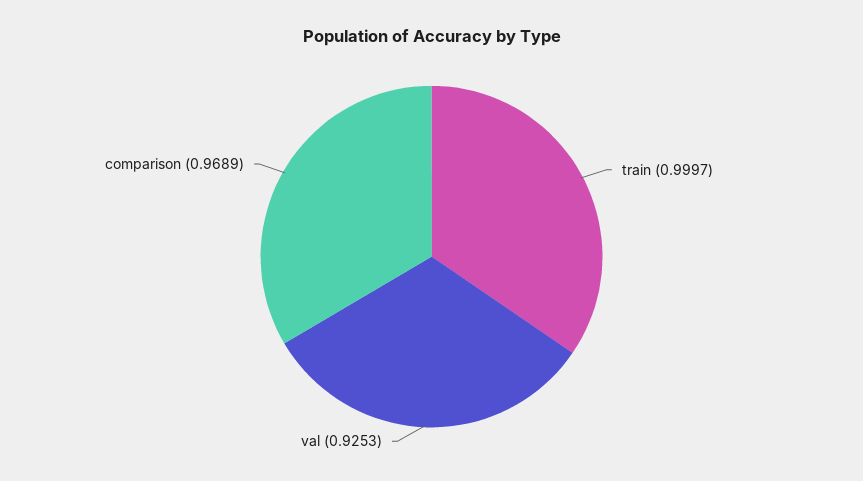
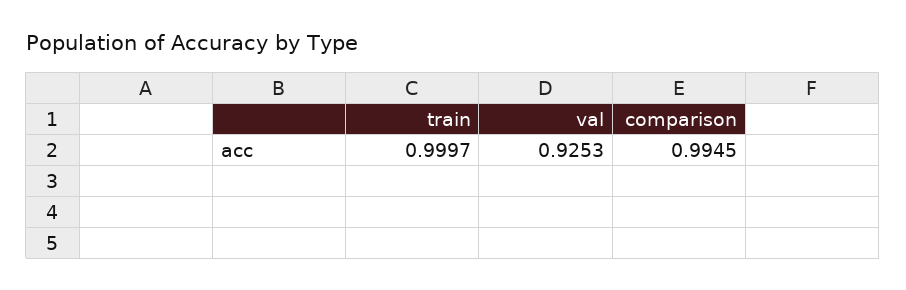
comparison: 0.9689 -> 0.9945

